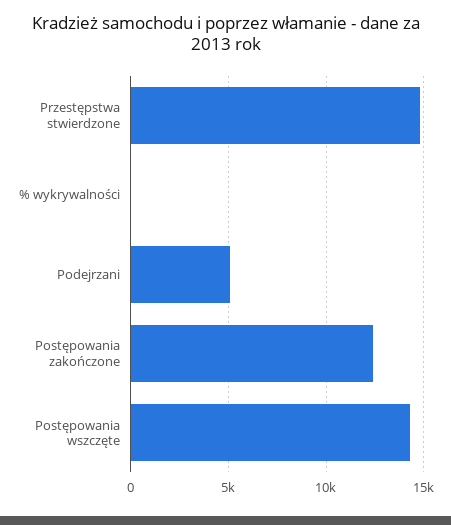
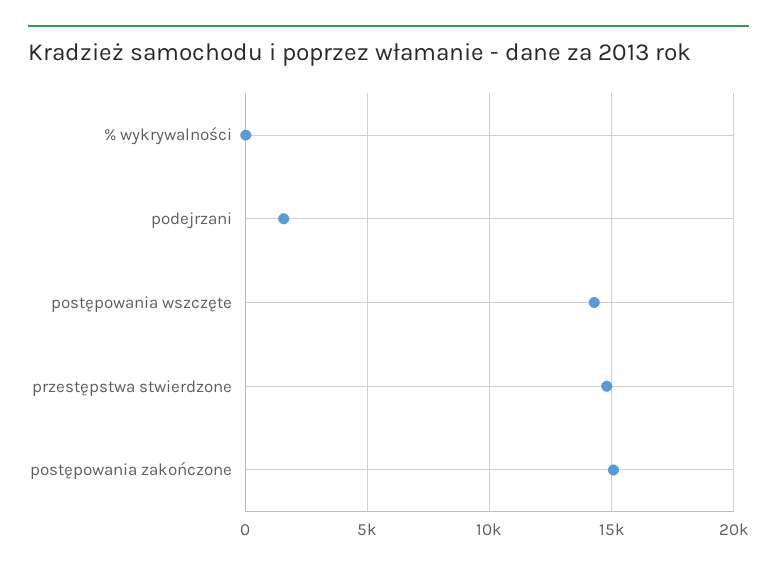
Podejrzani: 5000 -> 1500
Postępowania zakończone: 12500 -> 15000

